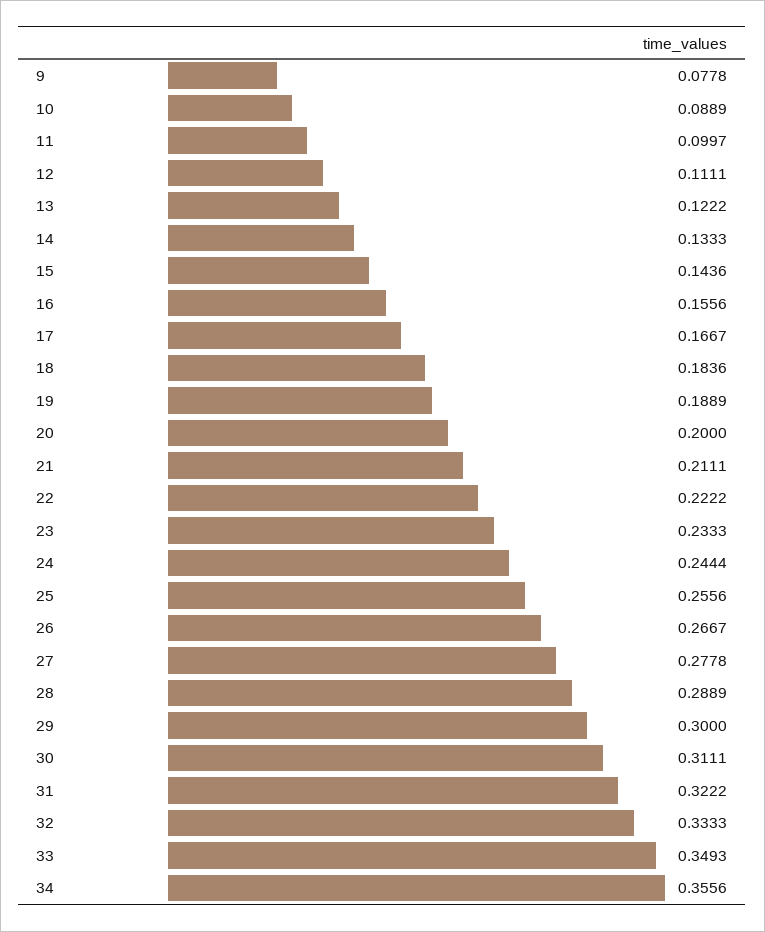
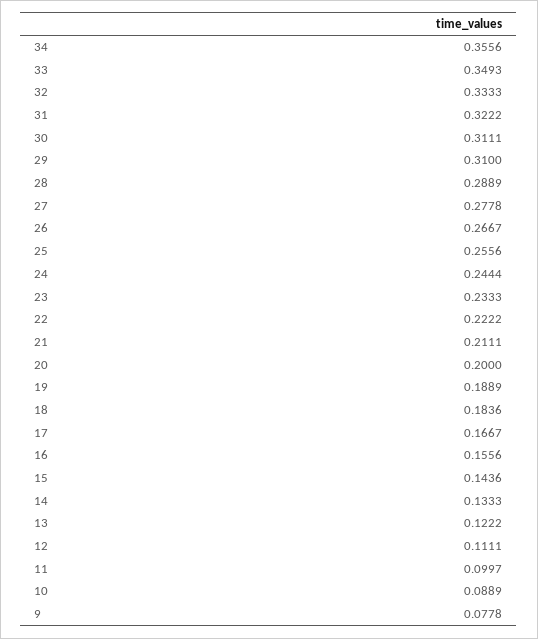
29: 0.3 -> 0.31

